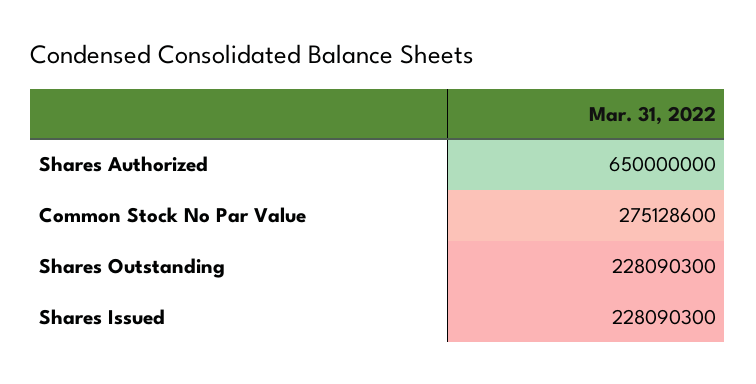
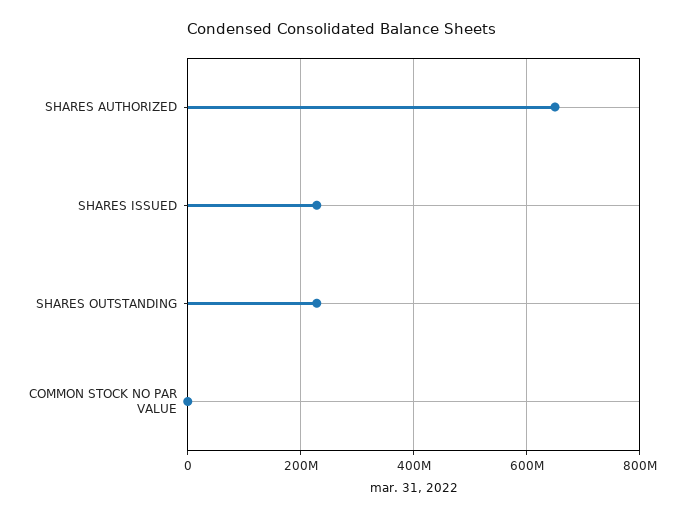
Common Stock No Par Value: 275128600 -> 0

